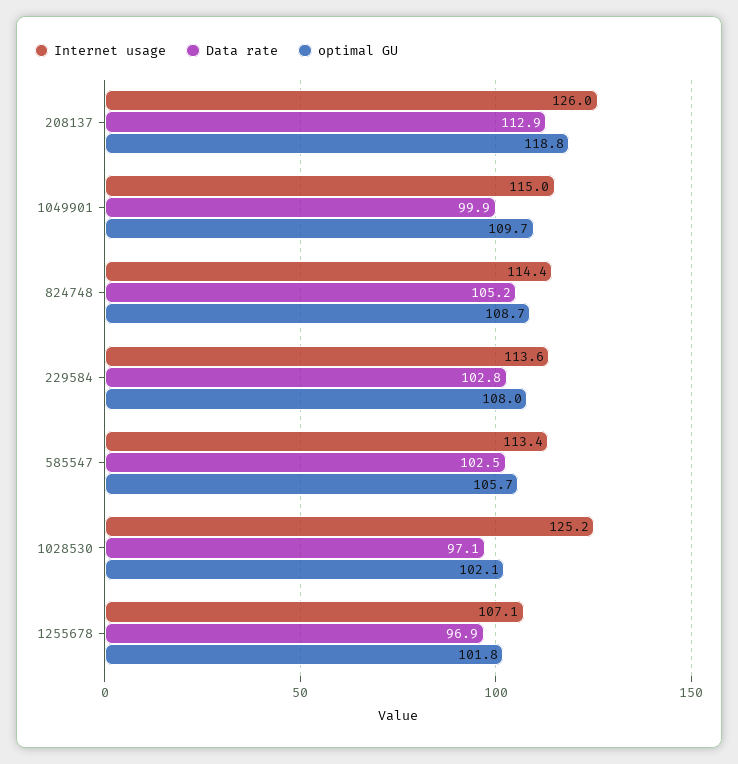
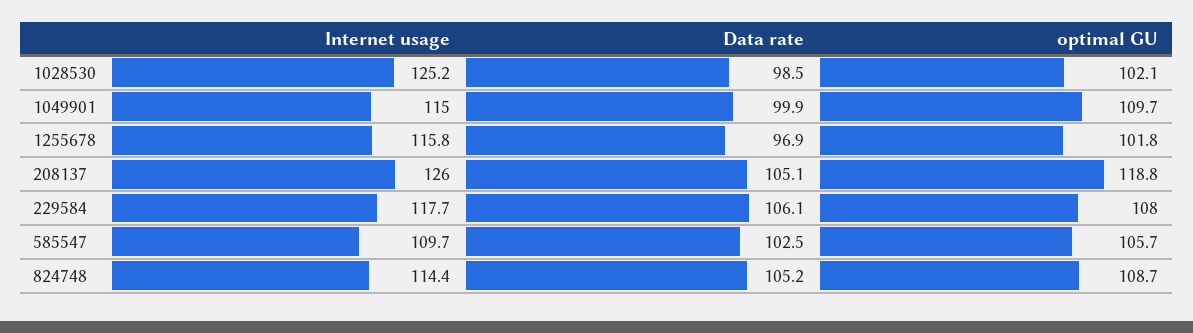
Data rate, 208137: 112.9 -> 105.1
Internet usage, 229584: 113.6 -> 117.7
Data rate, 229584: 102.8 -> 106.1
Internet usage, 585547: 113.4 -> 109.7
Data rate, 1028530: 97.1 -> 98.5
Internet usage, 1255678: 107.1 -> 115.8

